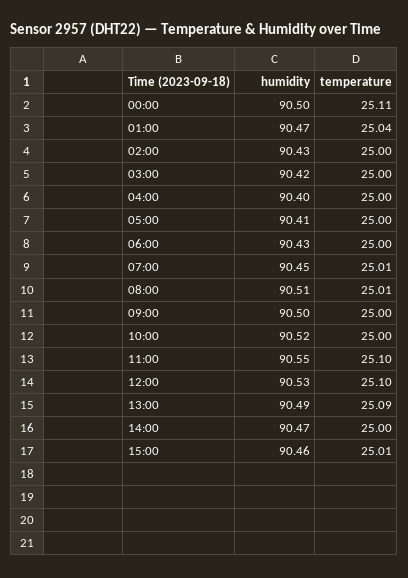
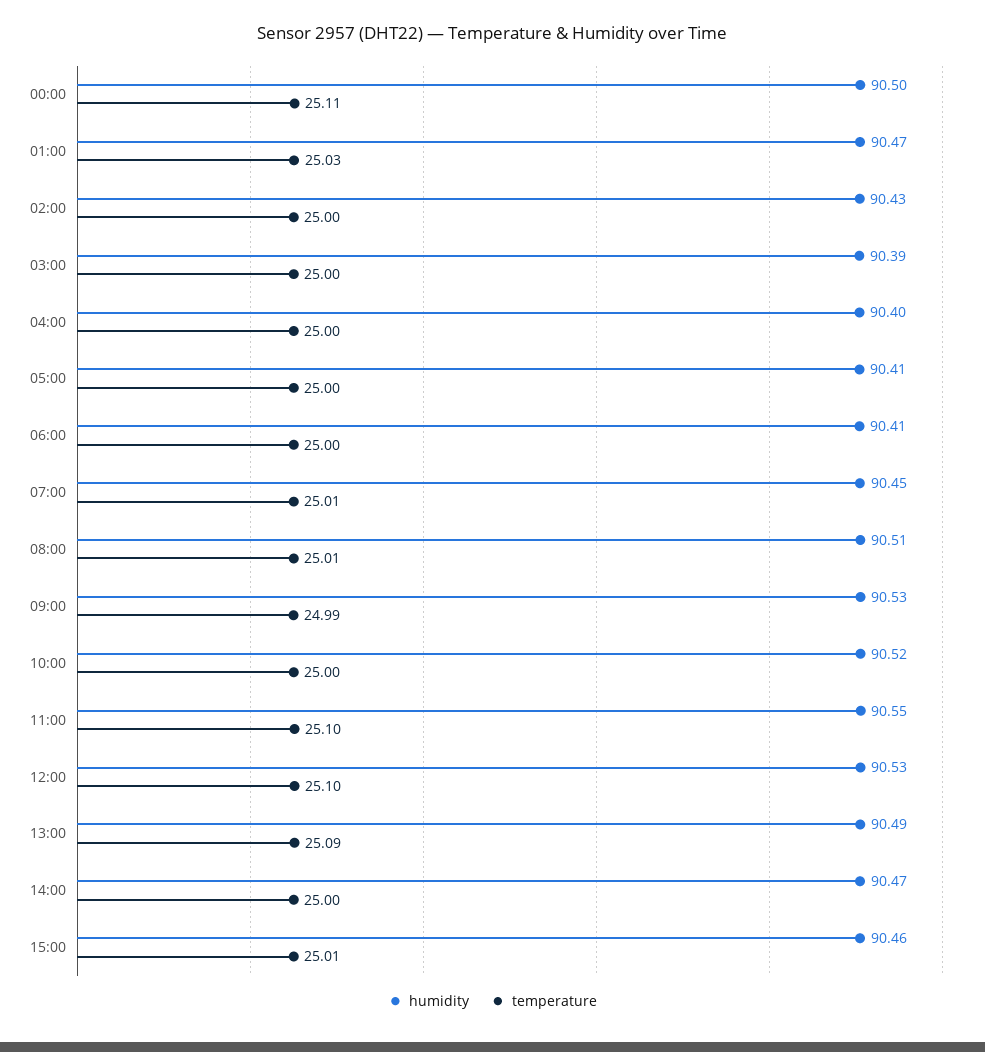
temperature, 01:00: 25.04 -> 25.03
humidity, 03:00: 90.42 -> 90.39
humidity, 06:00: 90.43 -> 90.41
humidity, 09:00: 90.5 -> 90.53
temperature, 09:00: 25 -> 24.99

